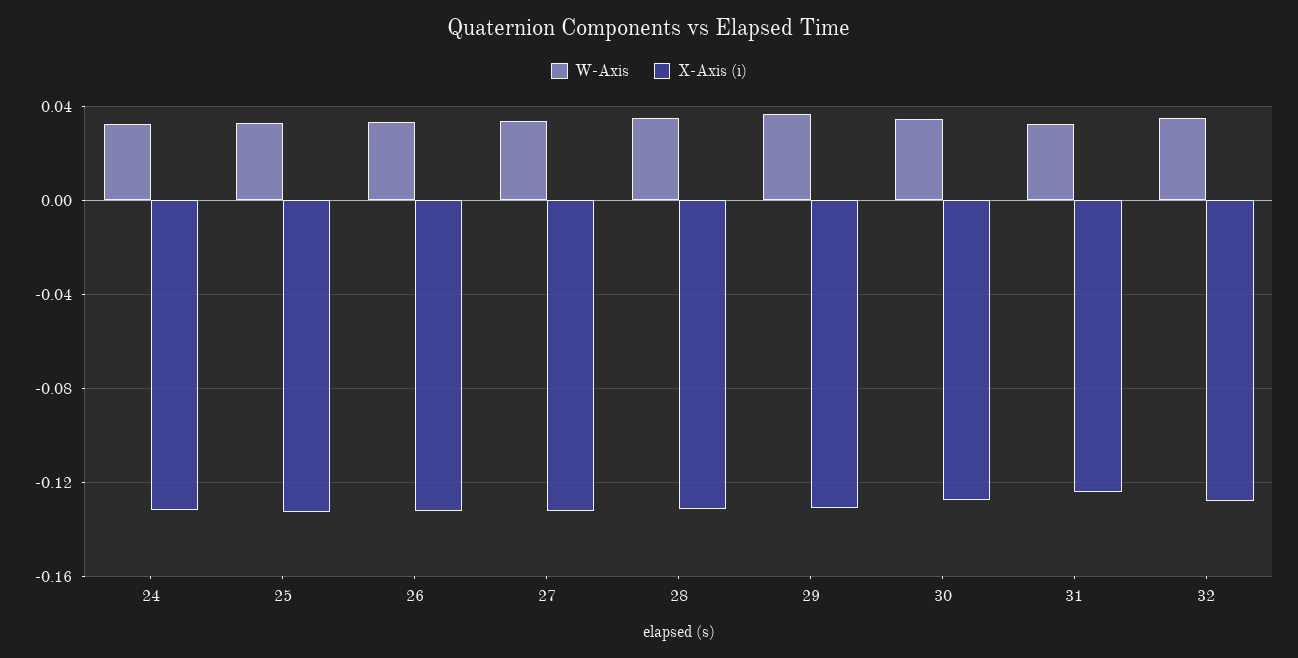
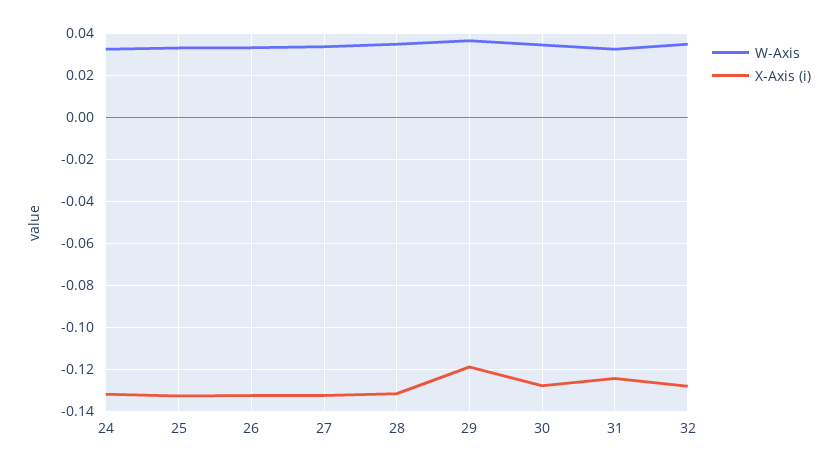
X-Axis (i), 29: -0.13 -> -0.12

